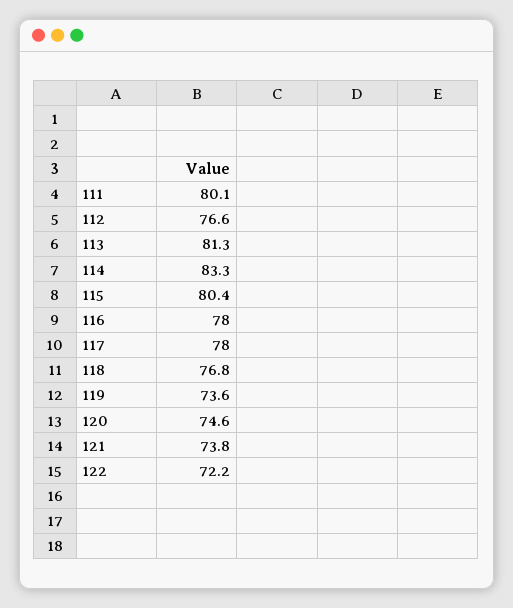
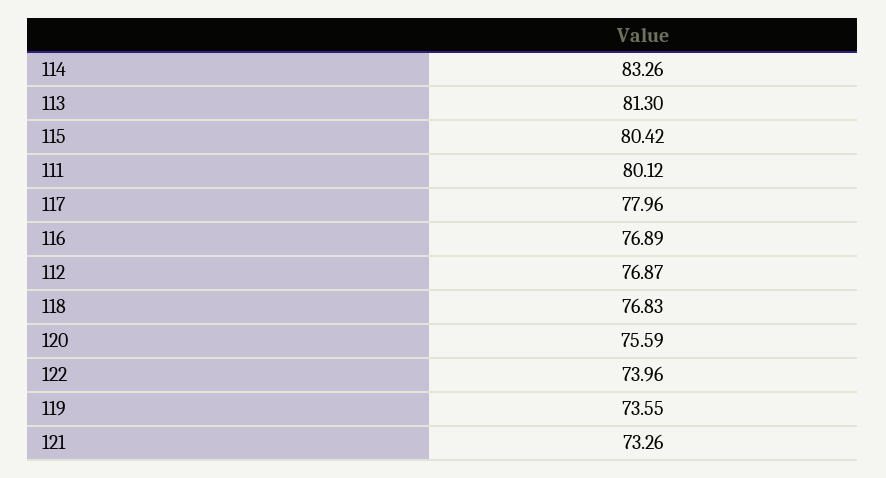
112: 76.6 -> 76.87
116: 78 -> 76.89
120: 74.6 -> 75.59
121: 73.8 -> 73.26
122: 72.2 -> 73.96

